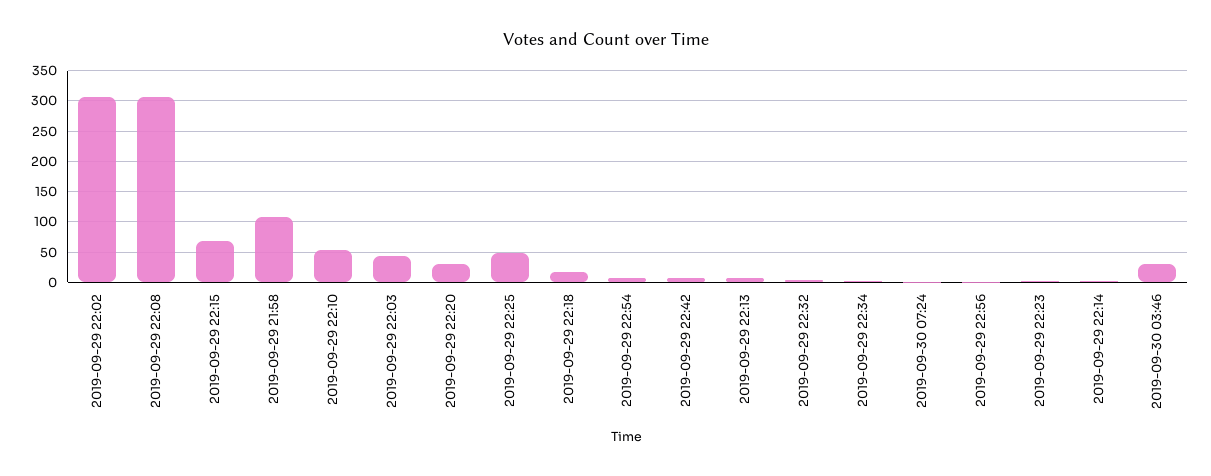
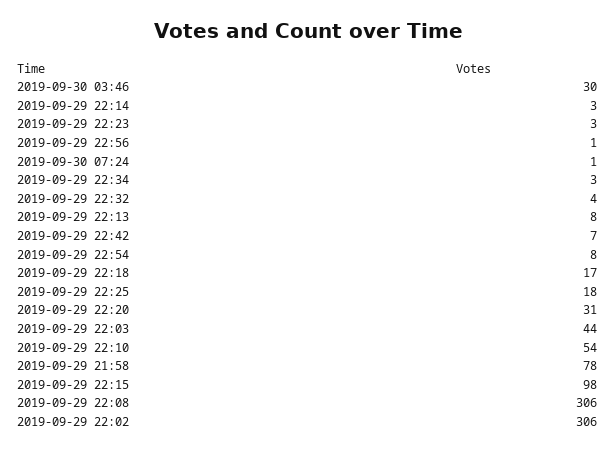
2019-09-29 22:15: 70 -> 98
2019-09-29 21:58: 110 -> 78
2019-09-29 22:25: 50 -> 18

